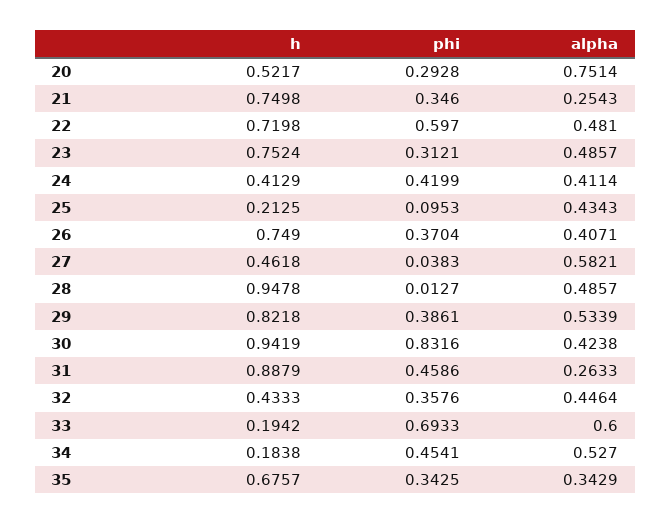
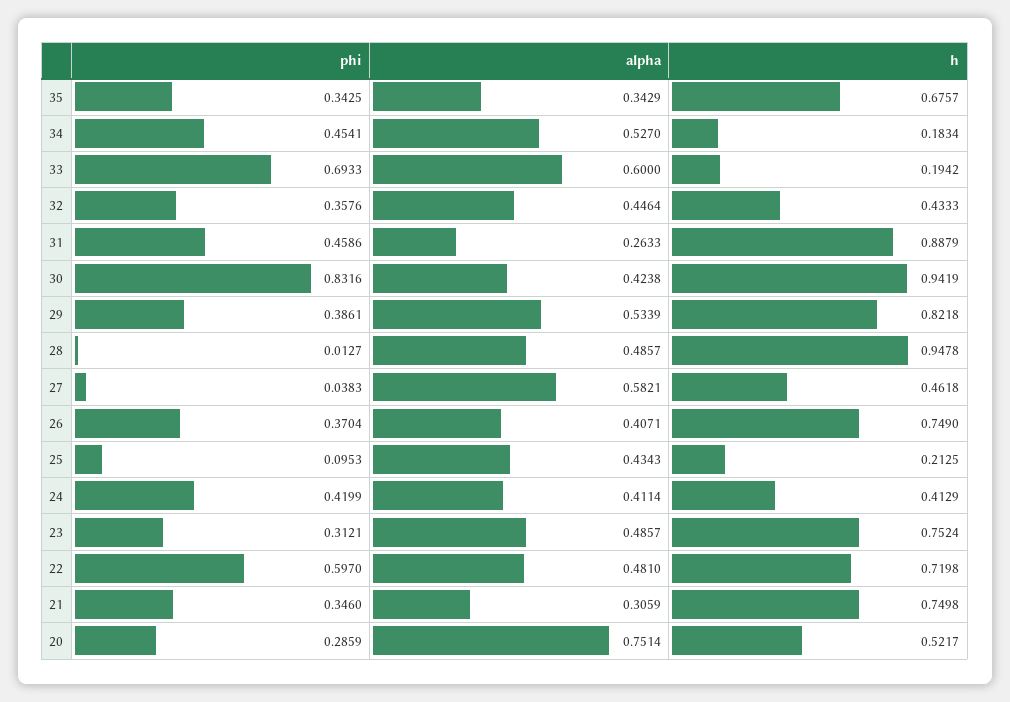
phi, 20: 0.2928 -> 0.2859
alpha, 21: 0.2543 -> 0.3059
h, 34: 0.1838 -> 0.1834

